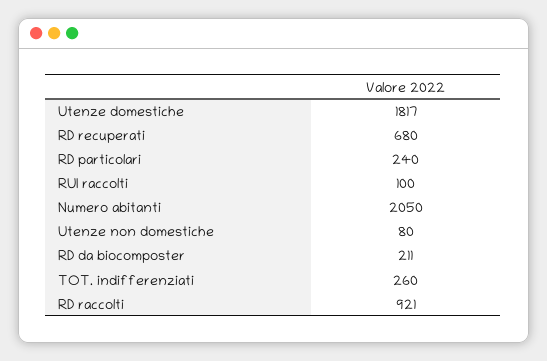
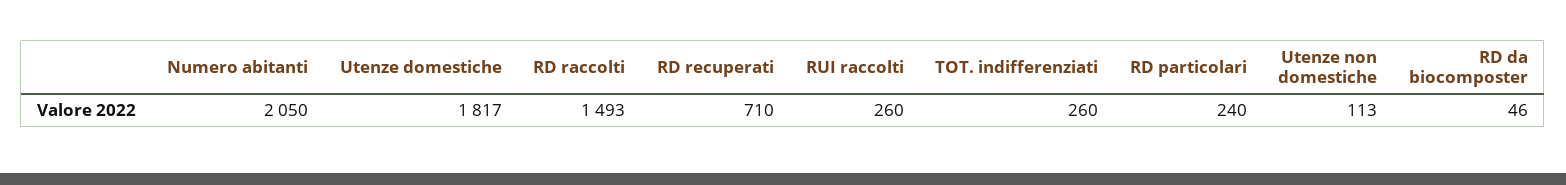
RD recuperati: 680 -> 710
RUI raccolti: 100 -> 260
Utenze non domestiche: 80 -> 113
RD da biocomposter: 211 -> 46
RD raccolti: 921 -> 1493

